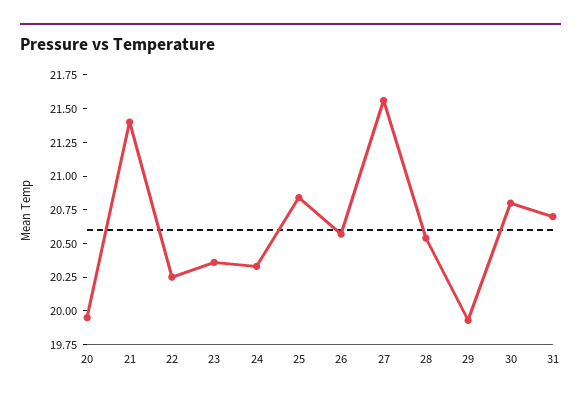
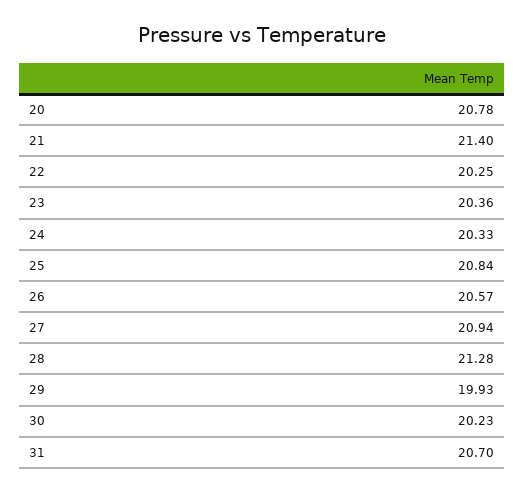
20: 20 -> 20.78
27: 21.5 -> 20.94
28: 20.5 -> 21.28
30: 20.75 -> 20.23

